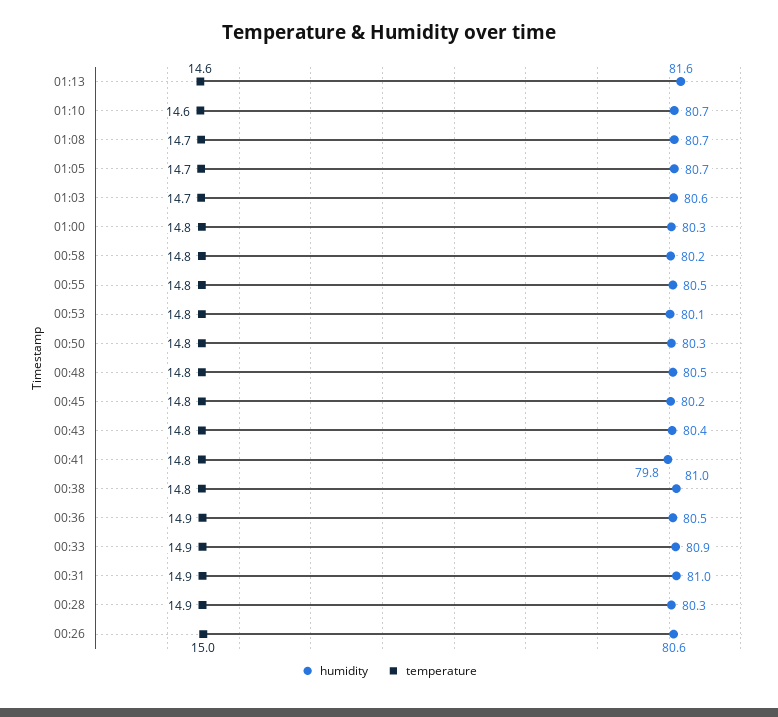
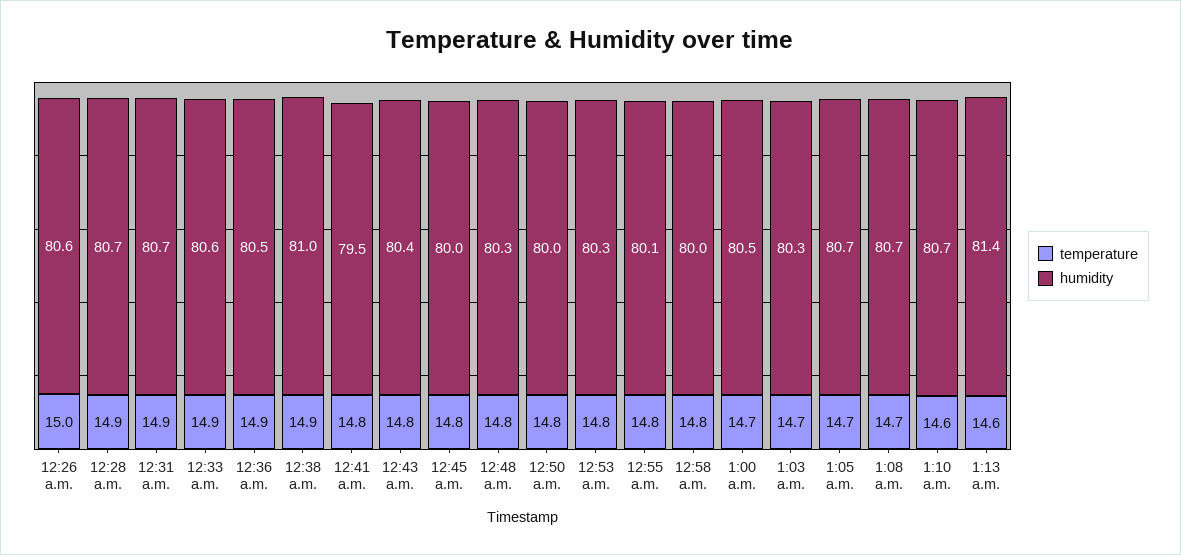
humidity, 01:13: 81.6 -> 81.4
humidity, 01:03: 80.6 -> 80.3
humidity, 01:00: 80.3 -> 80.5
temperature, 01:00: 14.8 -> 14.7
humidity, 00:58: 80.2 -> 80
humidity, 00:55: 80.5 -> 80.1
humidity, 00:53: 80.1 -> 80.3
humidity, 00:50: 80.3 -> 80
humidity, 00:48: 80.5 -> 80.3
humidity, 00:45: 80.2 -> 80
humidity, 00:41: 79.8 -> 79.5
temperature, 00:38: 14.8 -> 14.9
humidity, 00:33: 80.9 -> 80.6
humidity, 00:31: 81 -> 80.7
humidity, 00:28: 80.3 -> 80.7

